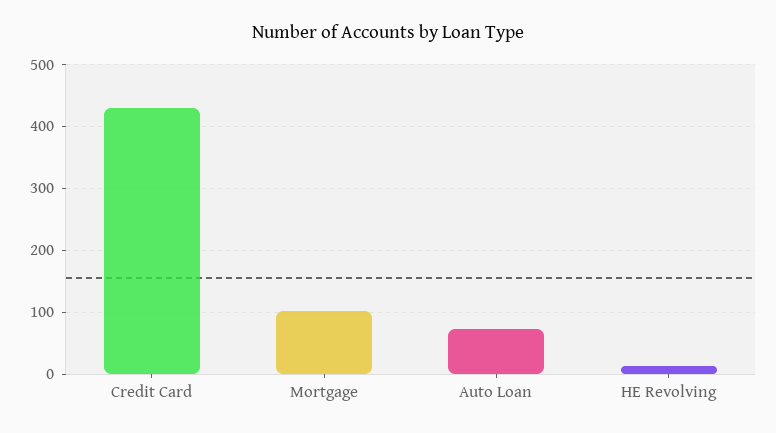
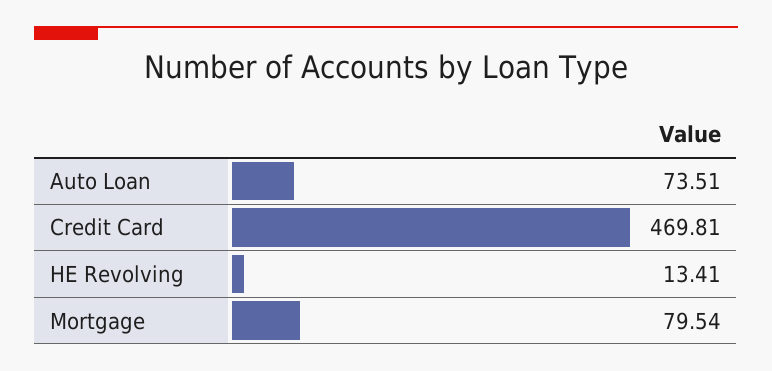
Credit Card: 430 -> 469.81
Mortgage: 100 -> 79.54

